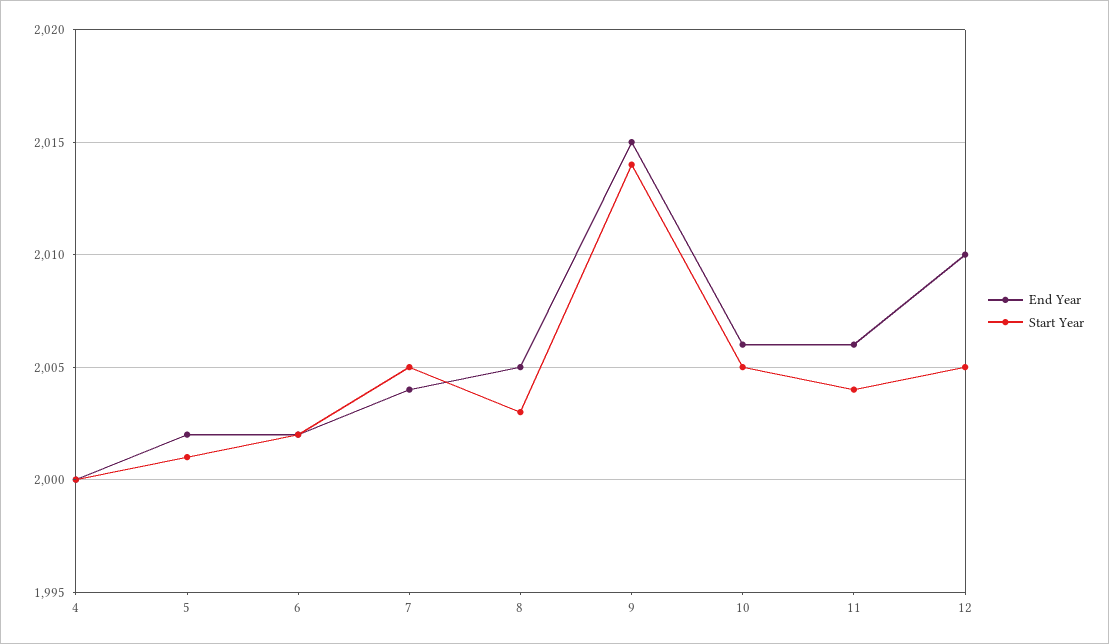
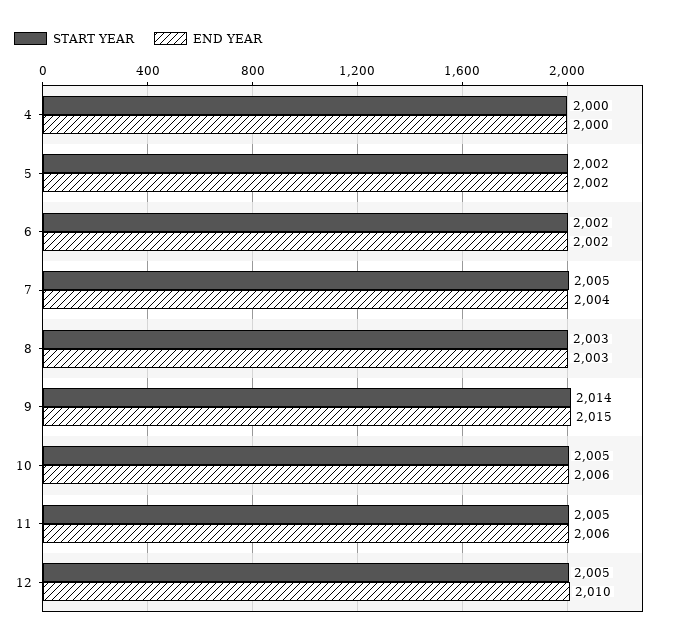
Start Year, 5: 2001 -> 2002
End Year, 8: 2005 -> 2003
Start Year, 11: 2004 -> 2005

